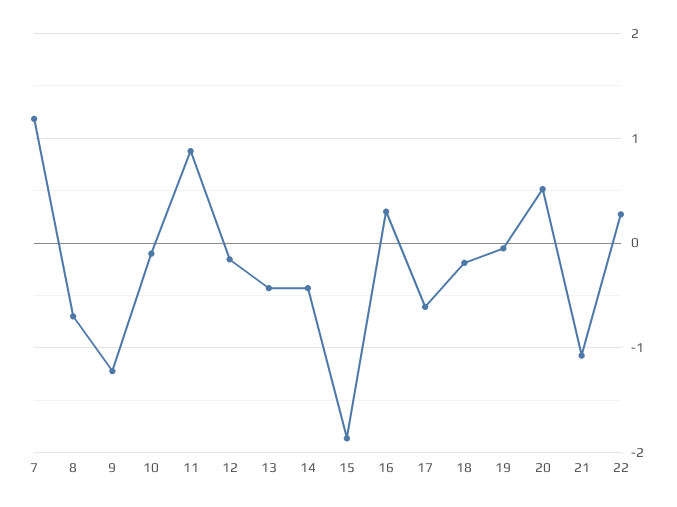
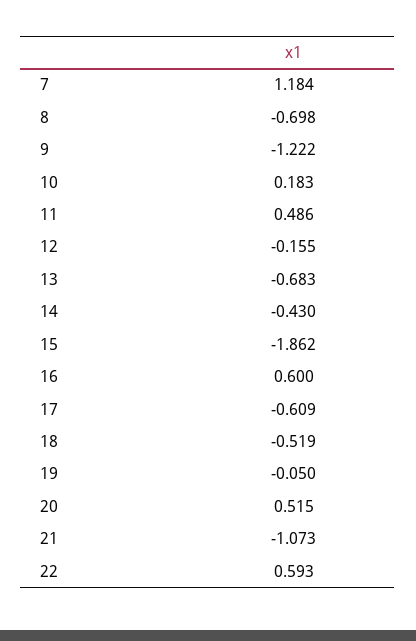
10: -0.1 -> 0.183
11: 0.9 -> 0.486
13: -0.4 -> -0.683
16: 0.3 -> 0.6
18: -0.2 -> -0.519
22: 0.3 -> 0.593

